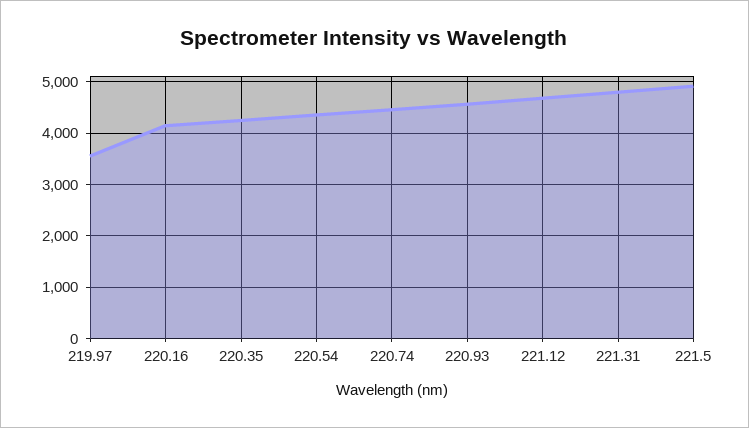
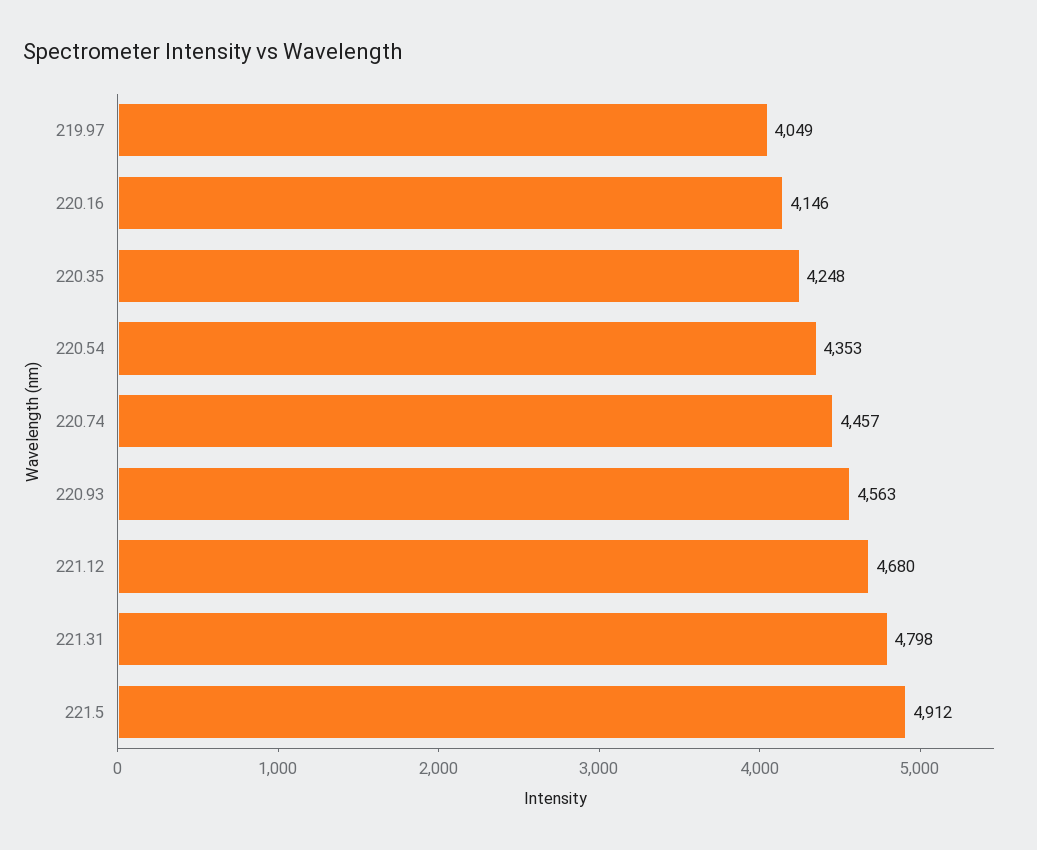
219.97: 3600 -> 4049

